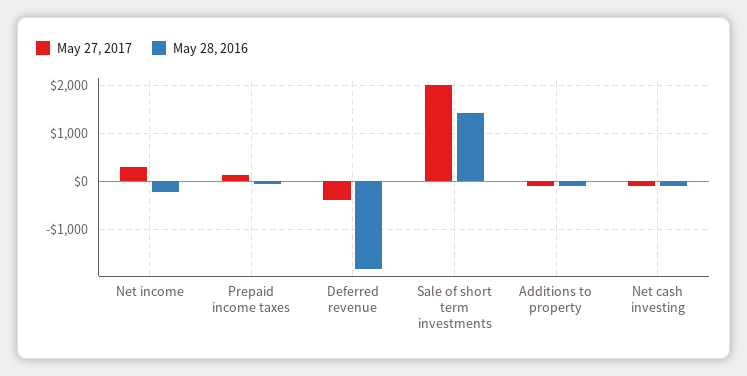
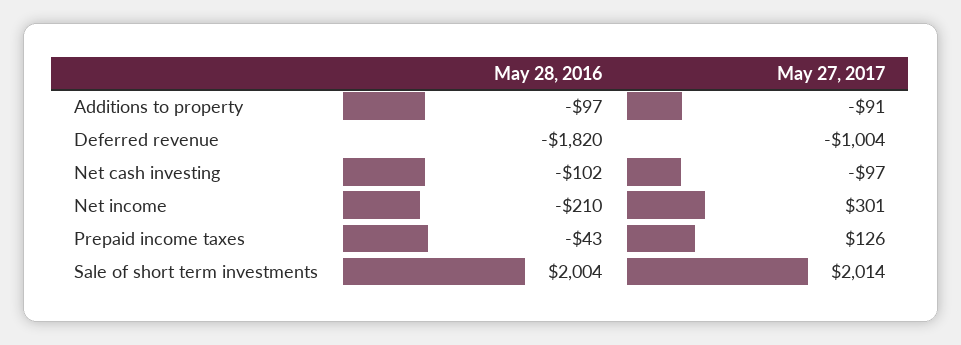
May 27, 2017, Deferred revenue: -400 -> -1004
May 28, 2016, Sale of short term investments: 1400 -> 2004

